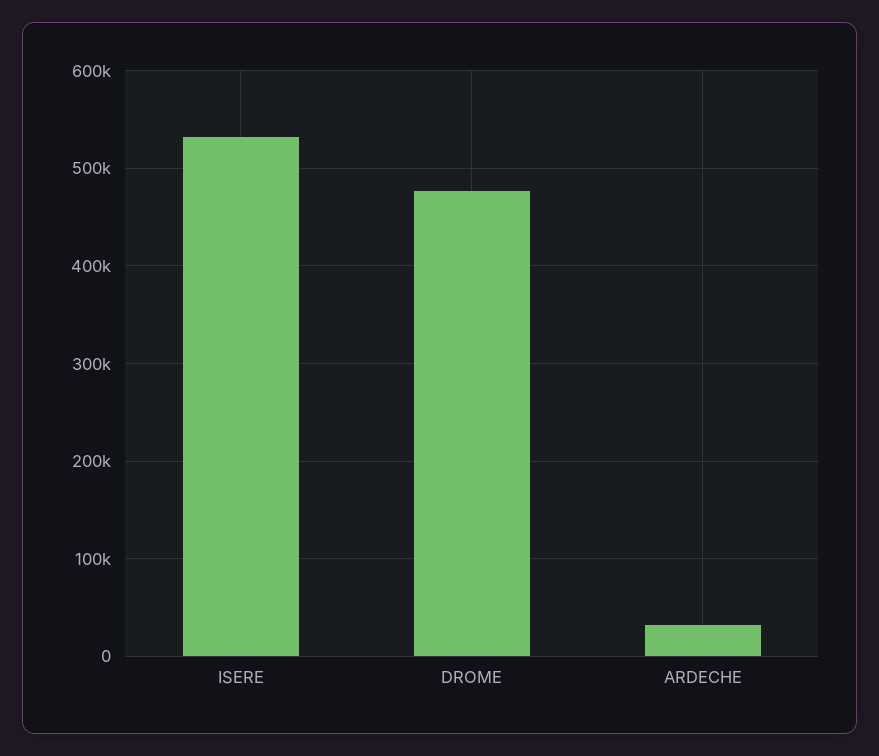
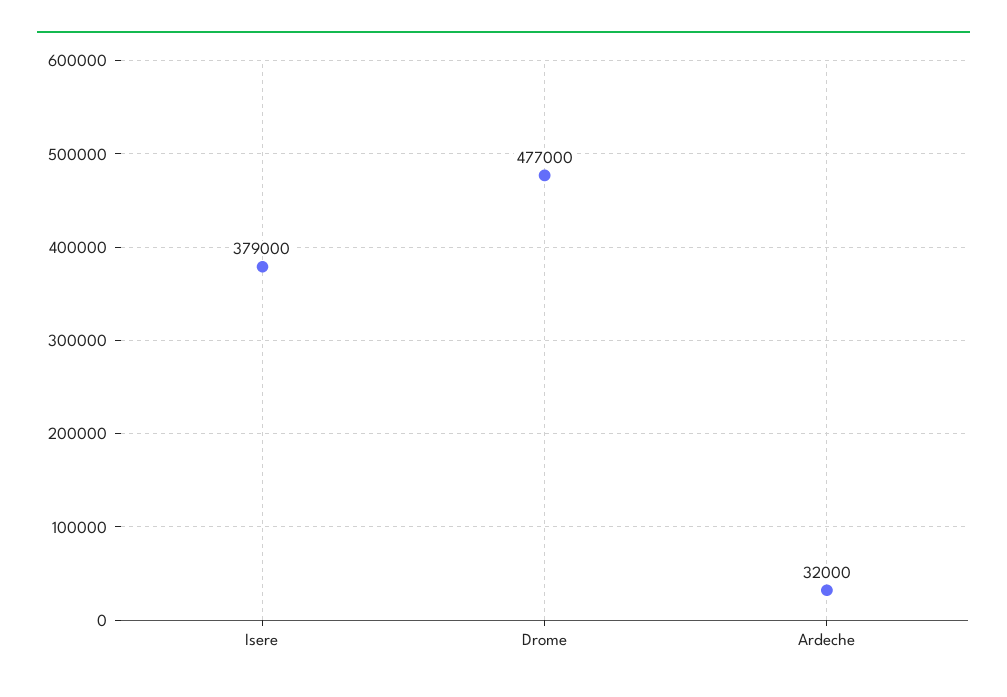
ISERE: 530000 -> 379000

